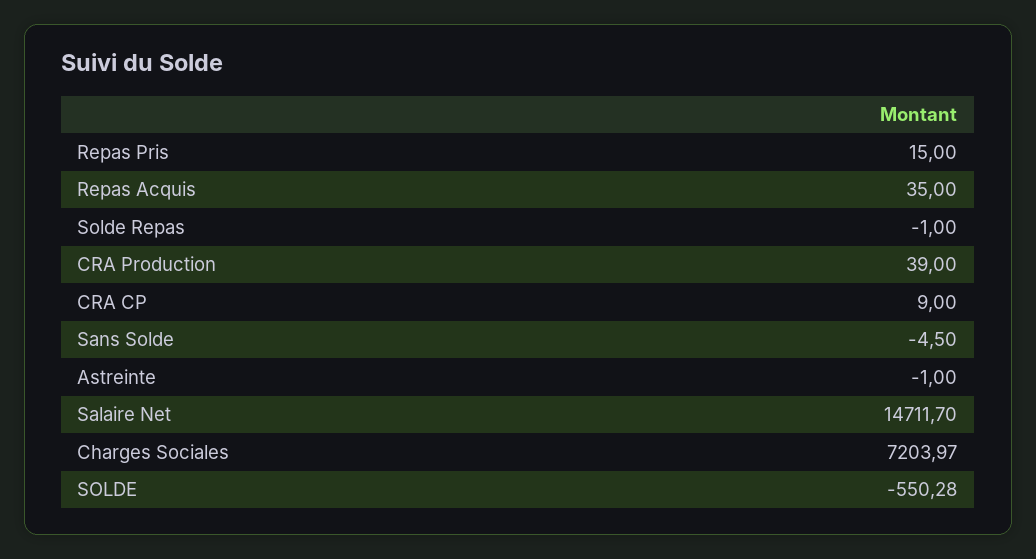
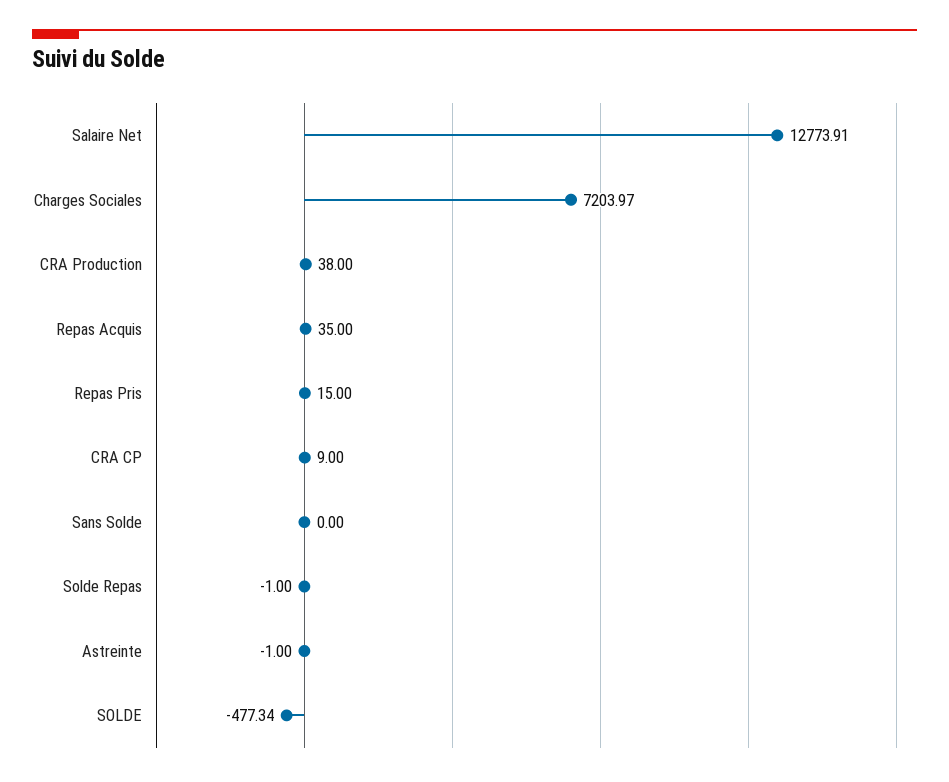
CRA Production: 39 -> 38
Sans Solde: -4.5 -> 0
Salaire Net: 14711.7 -> 12773.91
SOLDE: -550.28 -> -477.34

